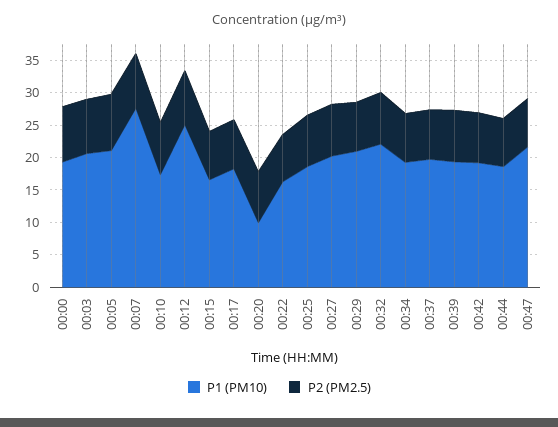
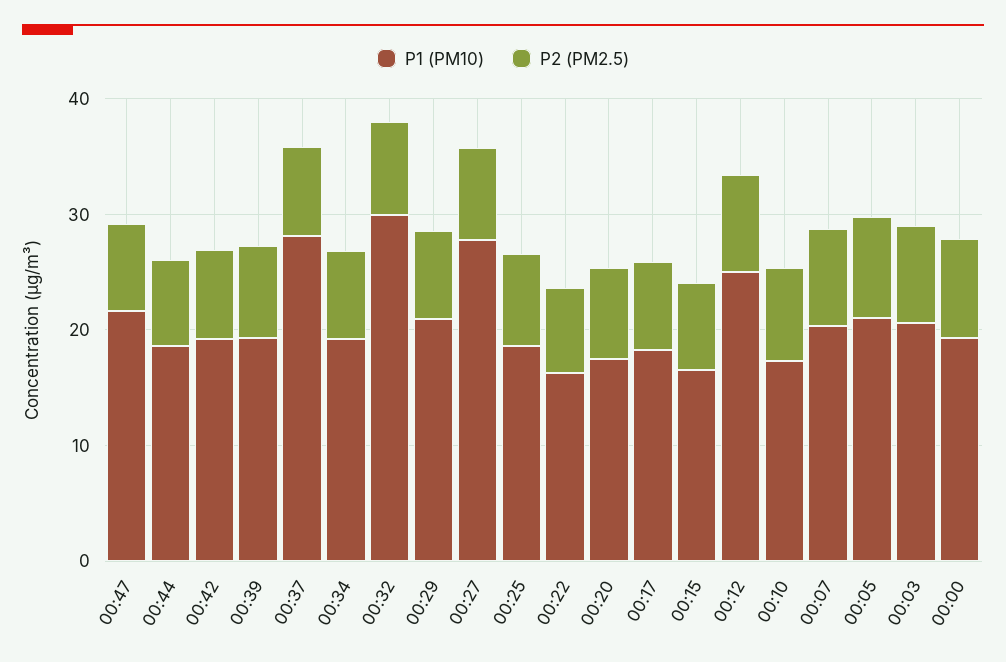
P1 (PM10), 00:07: 27.5 -> 20
P1 (PM10), 00:20: 10 -> 18
P1 (PM10), 00:27: 20 -> 28
P1 (PM10), 00:32: 22.5 -> 30
P1 (PM10), 00:37: 20 -> 28

